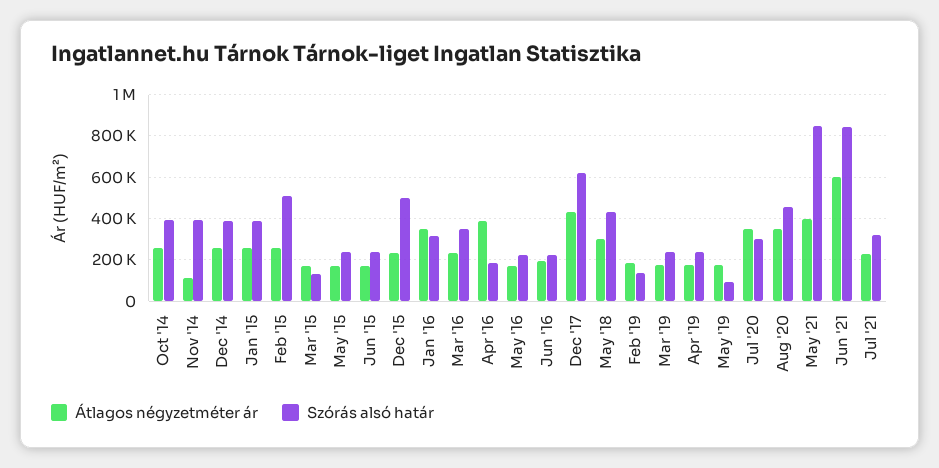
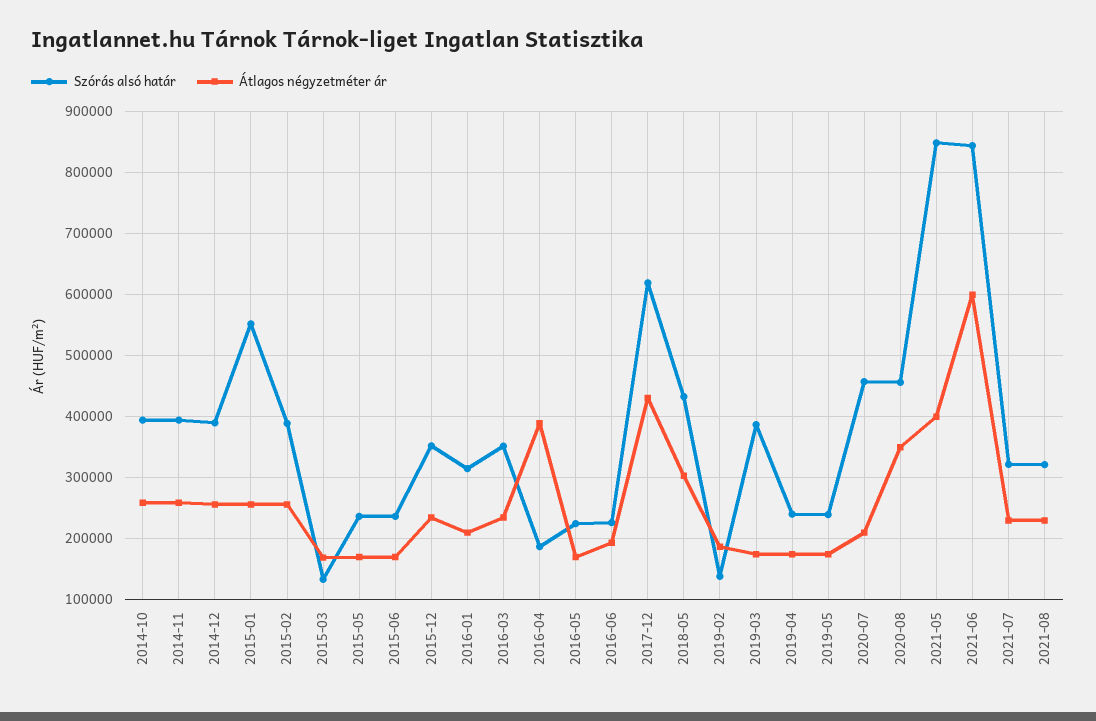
Átlagos négyzetméter ár, Nov '14: 100000 -> 260000
Szórás alsó határ, Jan '15: 400000 -> 550000
Szórás alsó határ, Feb '15: 500000 -> 390000
Szórás alsó határ, Dec '15: 500000 -> 350000
Átlagos négyzetméter ár, Jan '16: 350000 -> 210000
Szórás alsó határ, Mar '19: 250000 -> 390000
Szórás alsó határ, May '19: 100000 -> 240000
Átlagos négyzetméter ár, Jul '20: 350000 -> 210000
Szórás alsó határ, Jul '20: 300000 -> 460000
Szórás alsó határ, 2021-08: none -> 320000
Átlagos négyzetméter ár, 2021-08: none -> 230000

